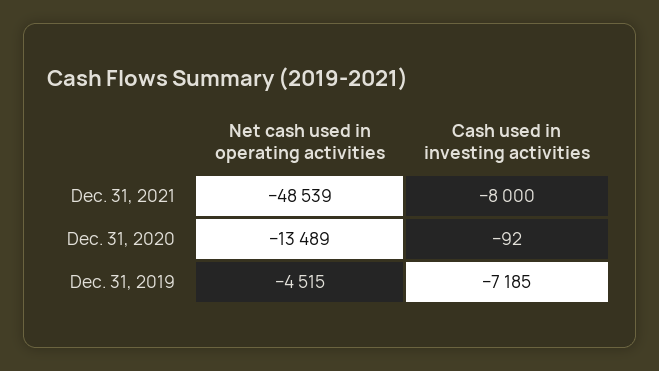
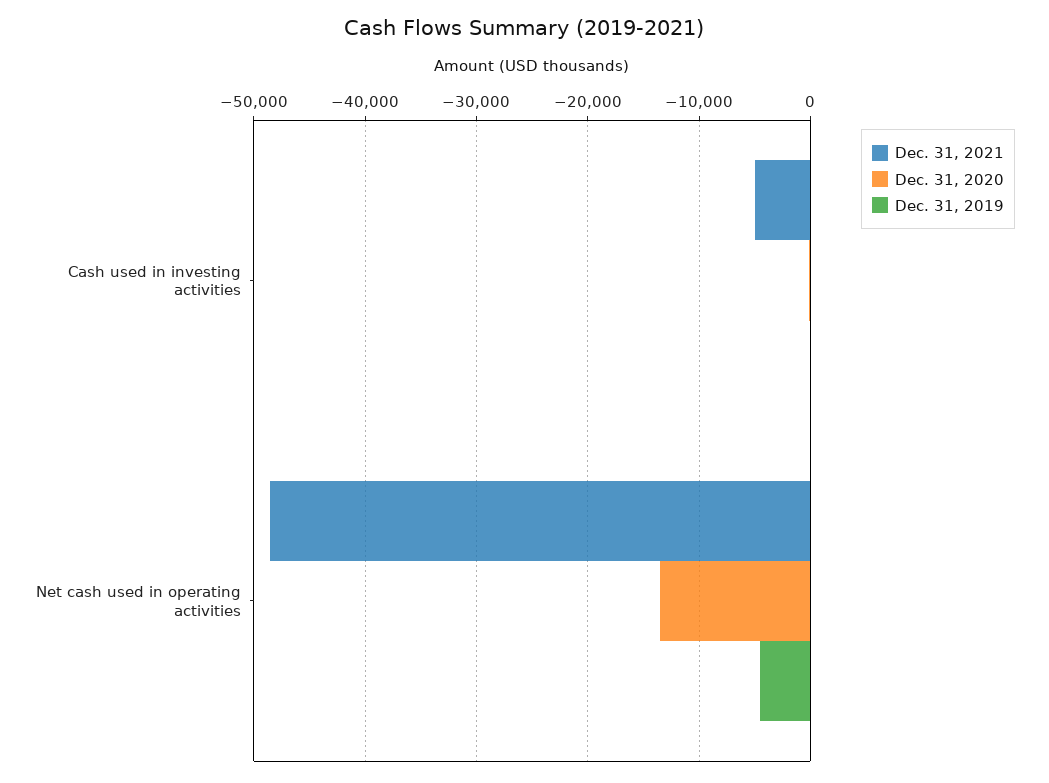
Dec. 31, 2021, Cash used in investing activities: -8000 -> -5000
Dec. 31, 2019, Cash used in investing activities: -7185 -> 0

